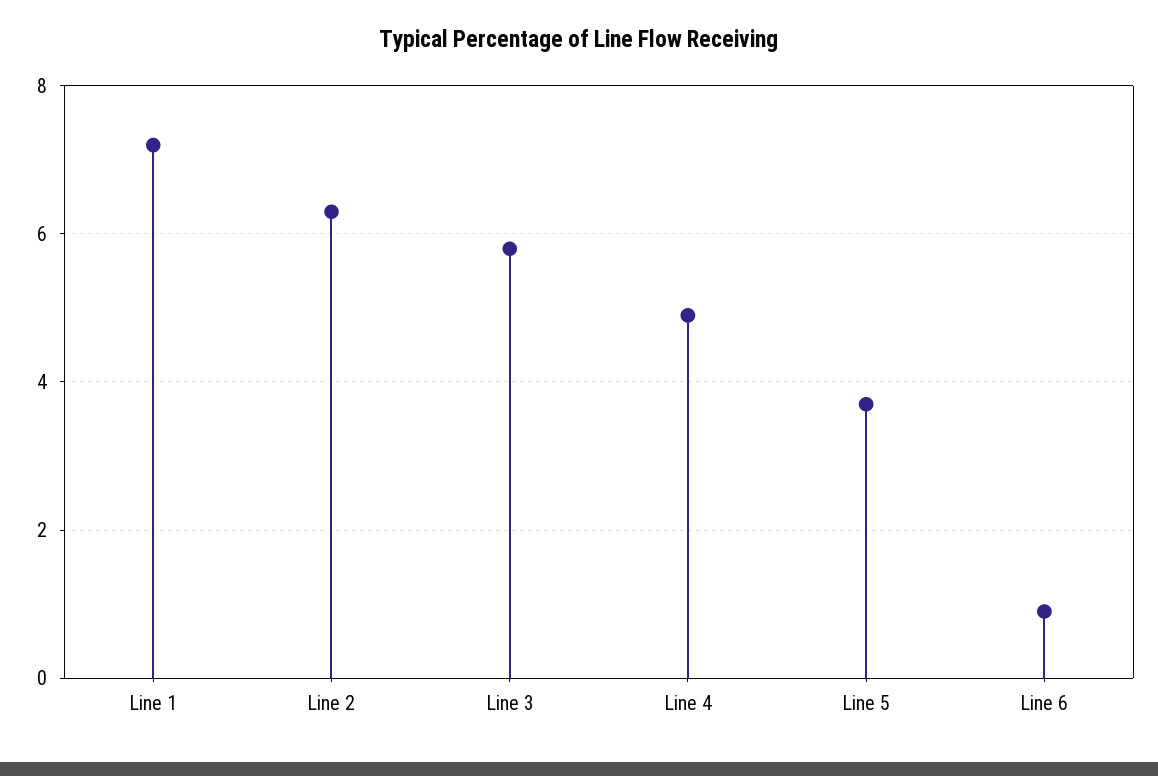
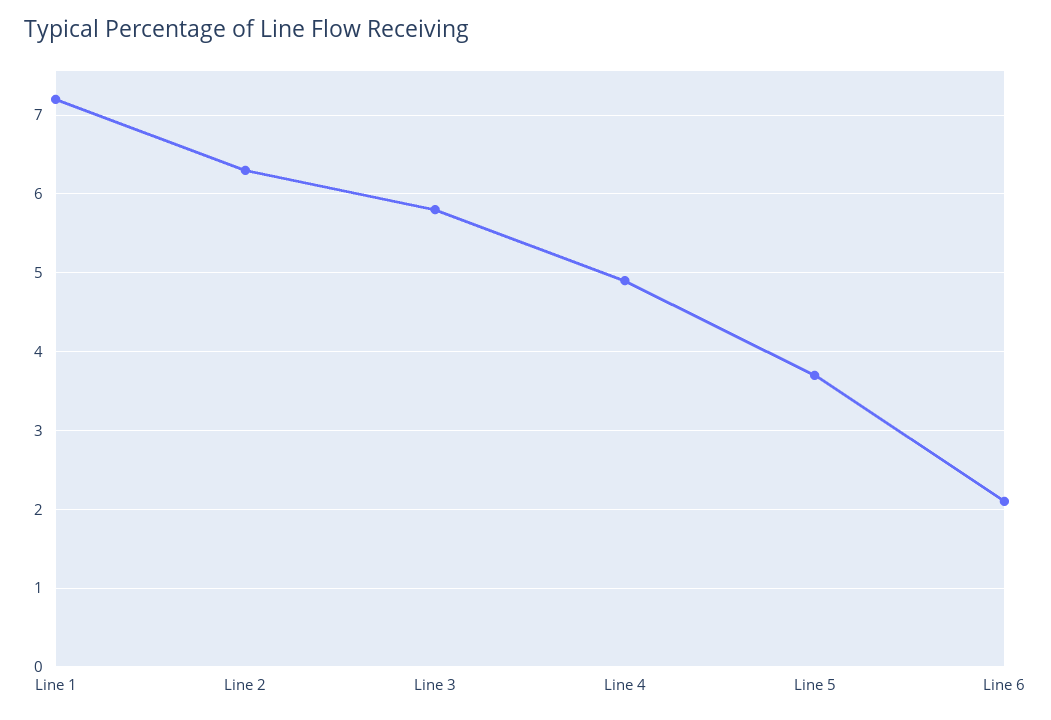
Line 6: 1 -> 2.1

